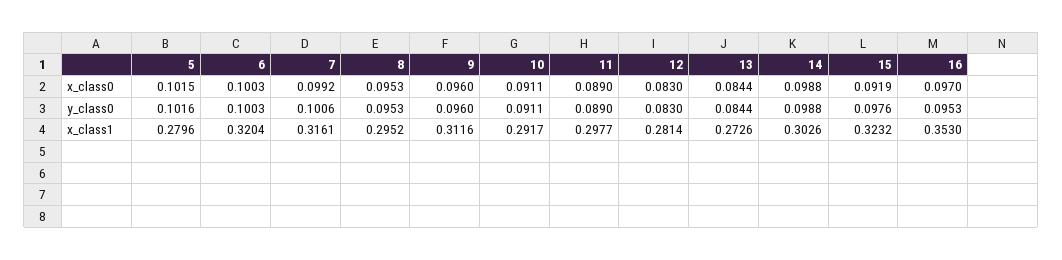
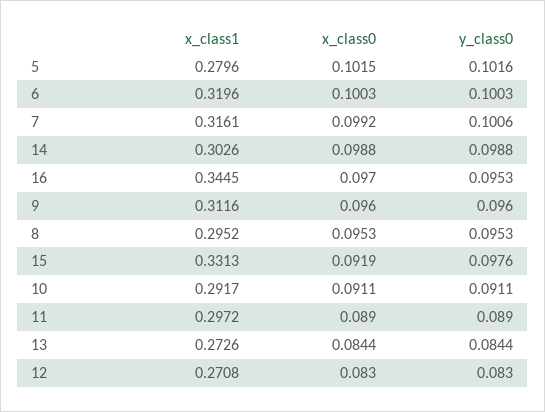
6, x_class1: 0.3204 -> 0.3196
11, x_class1: 0.2977 -> 0.2972
12, x_class1: 0.2814 -> 0.2708
15, x_class1: 0.3232 -> 0.3313
16, x_class1: 0.353 -> 0.3445

